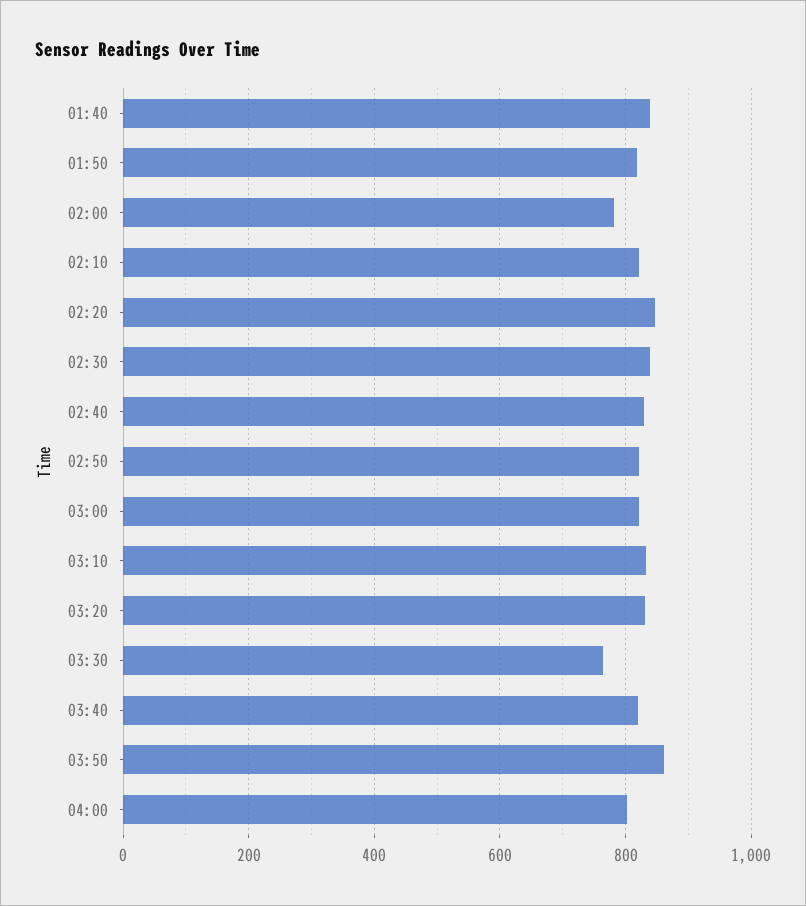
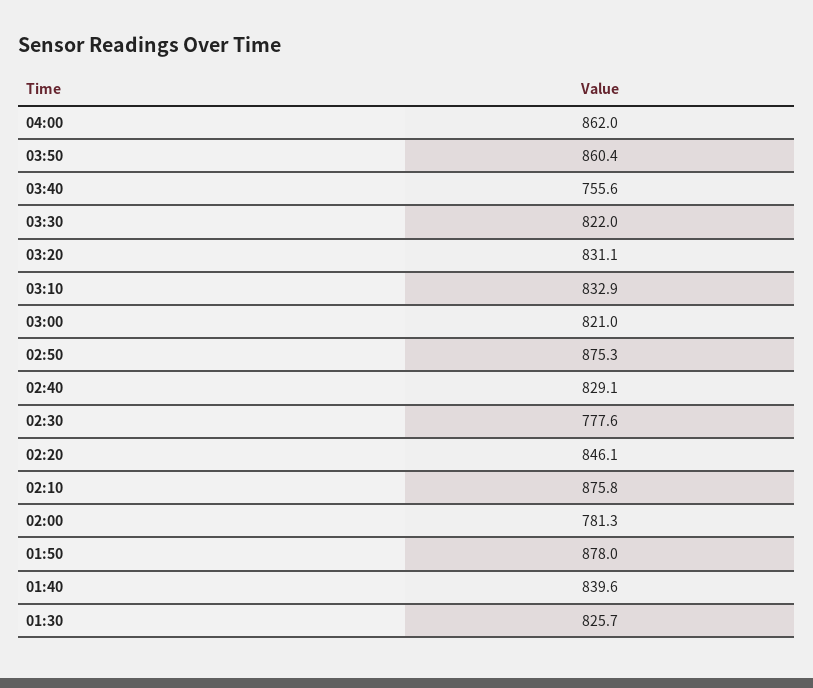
01:50: 820 -> 878
02:10: 820 -> 875.8
02:30: 840 -> 777.6
02:50: 820 -> 875.3
03:30: 760 -> 822
03:40: 820 -> 755.6
04:00: 800 -> 862
01:30: none -> 825.7

